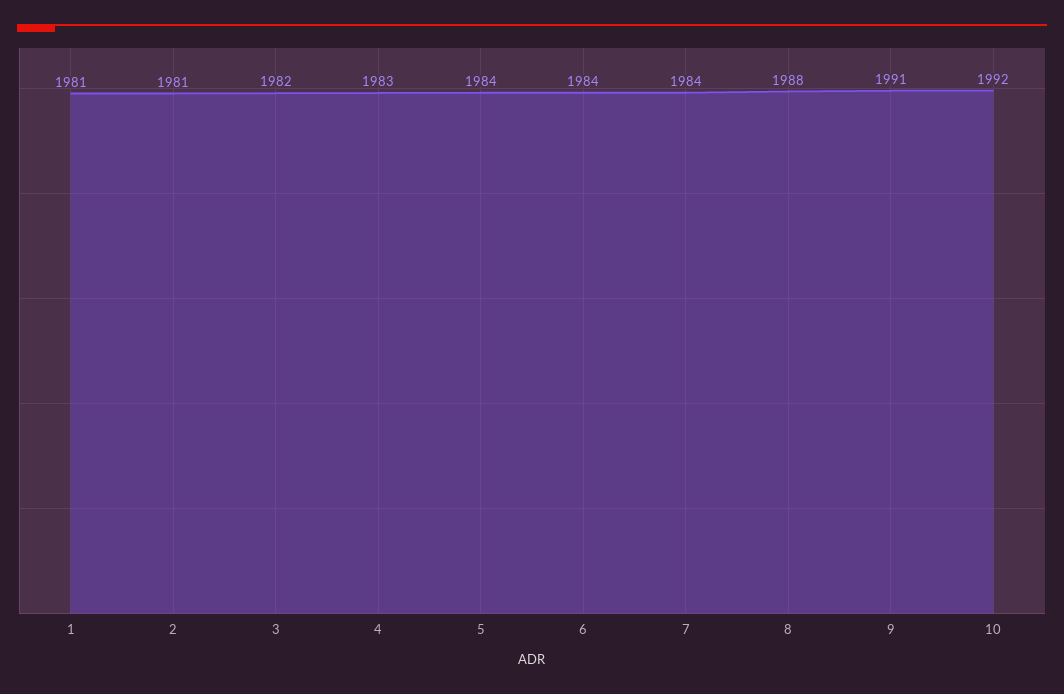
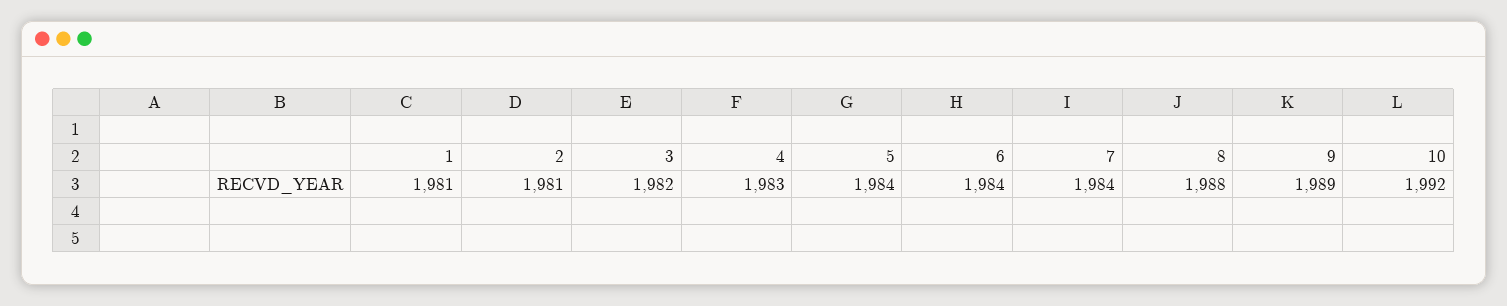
9: 1991 -> 1989

